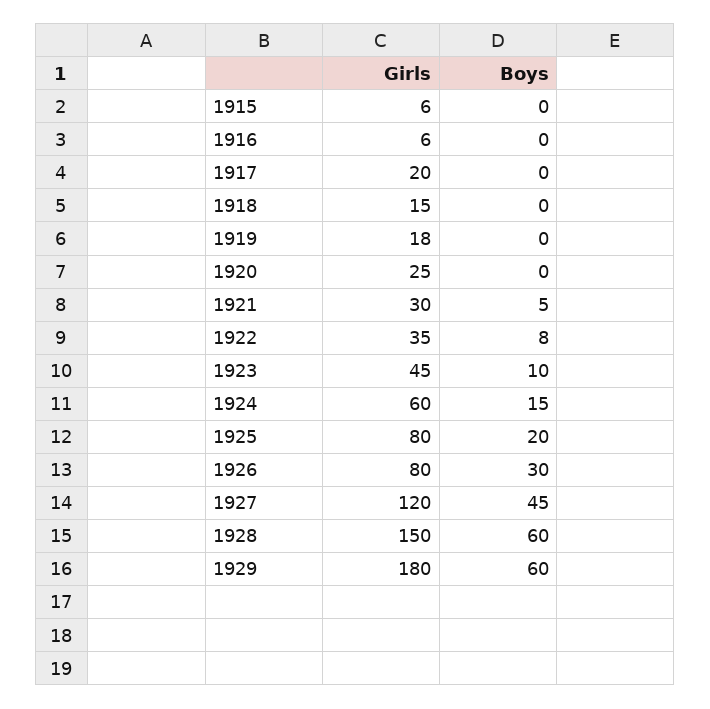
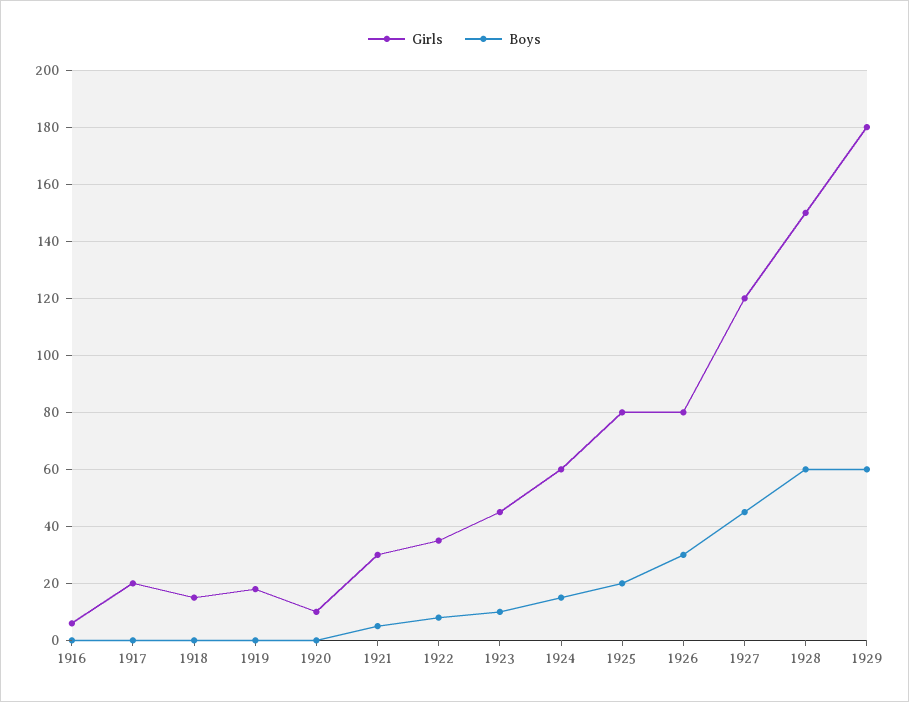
Girls, 1915: 6 -> none
Boys, 1915: 0 -> none
Girls, 1920: 25 -> 10

